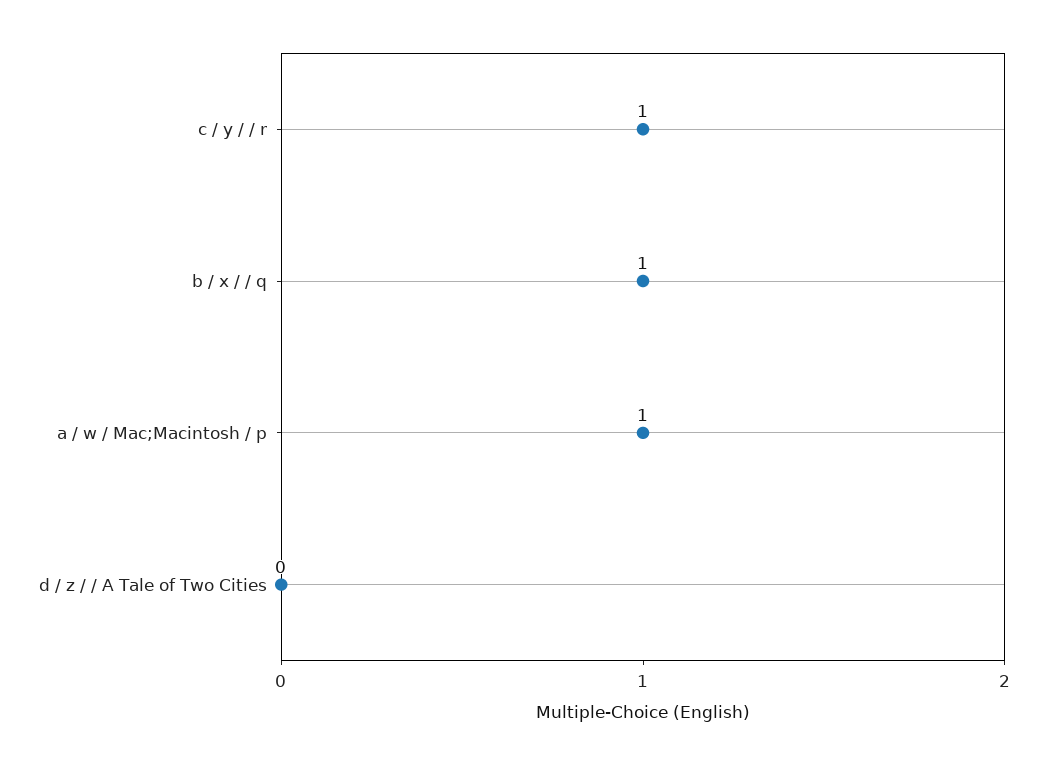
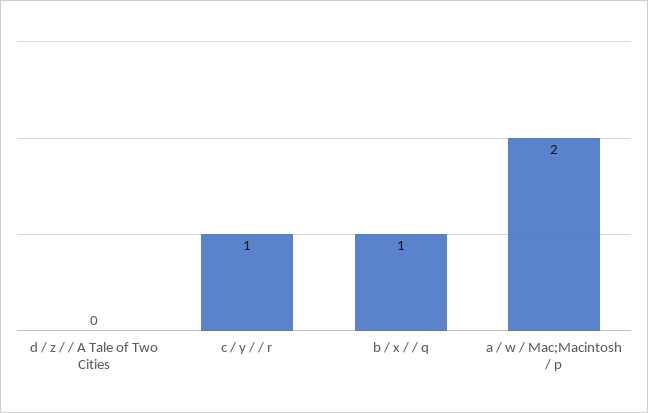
a / w / Mac;Macintosh / p: 1 -> 2

